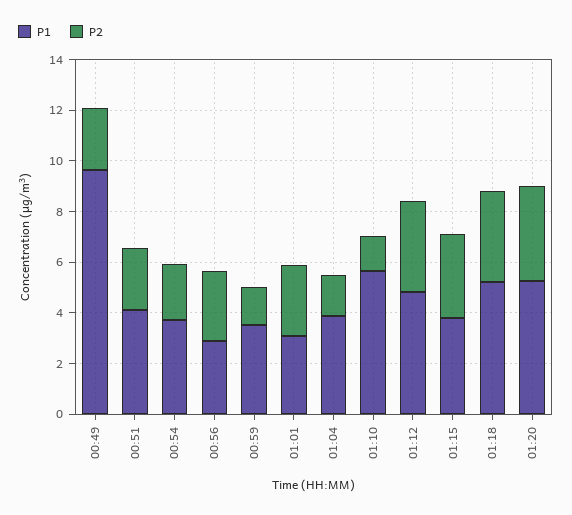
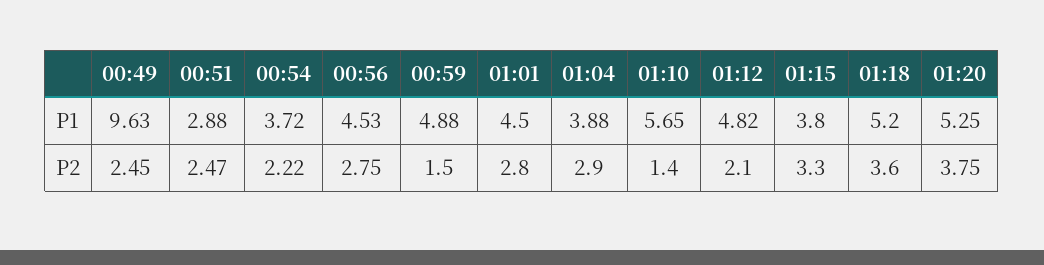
P1, 00:51: 4 -> 2.88
P1, 00:56: 3 -> 4.53
P1, 00:59: 3.5 -> 4.88
P1, 01:01: 3 -> 4.5
P2, 01:04: 1.5 -> 2.9
P2, 01:12: 3.5 -> 2.1

